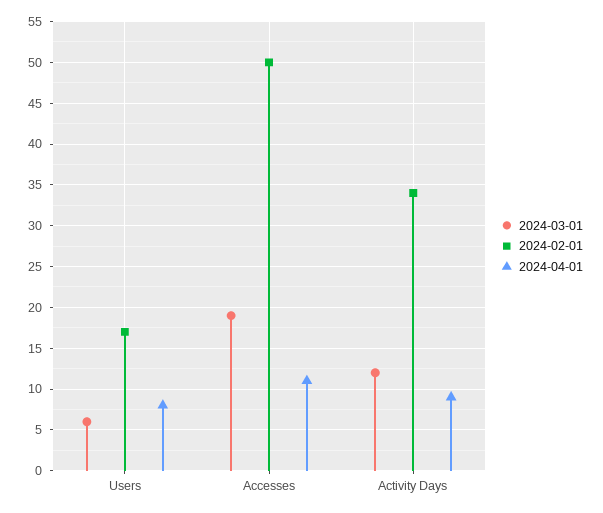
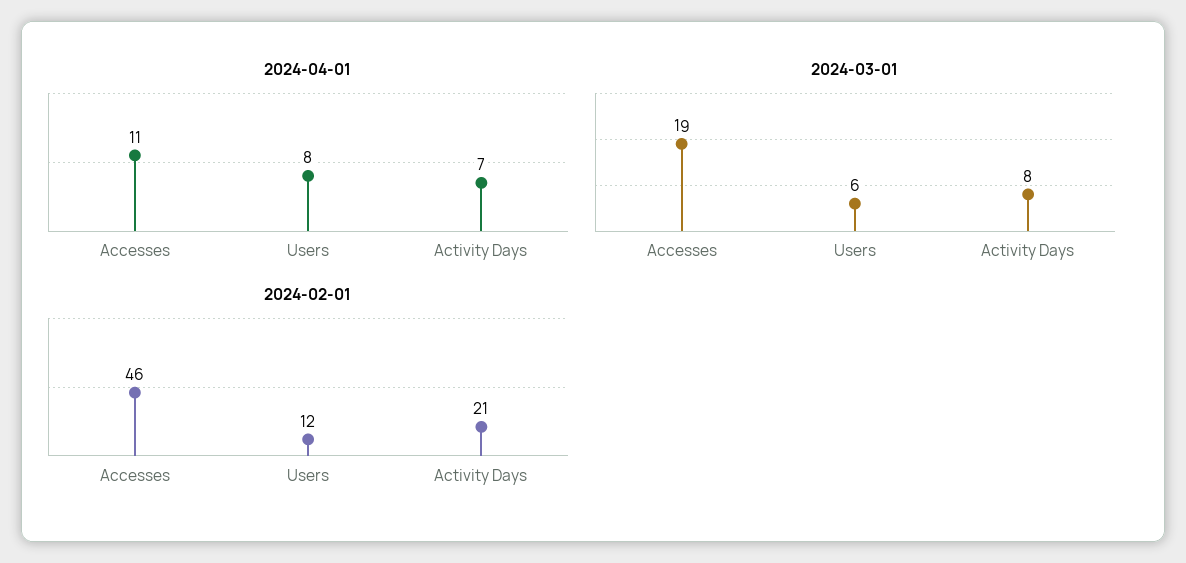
2024-02-01, Users: 17 -> 12
2024-02-01, Accesses: 50 -> 46
2024-03-01, Activity Days: 12 -> 8
2024-02-01, Activity Days: 34 -> 21
2024-04-01, Activity Days: 9 -> 7

